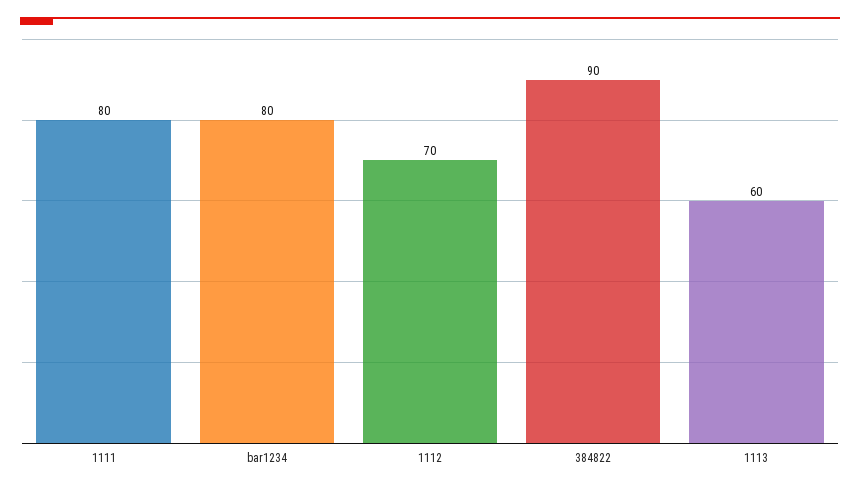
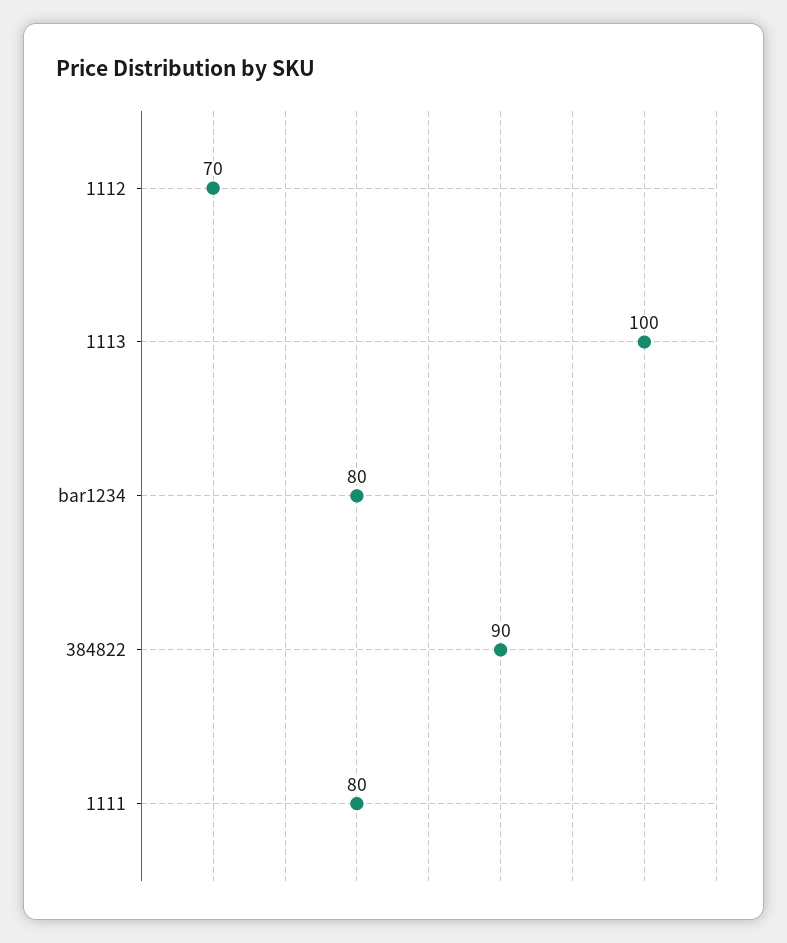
1113: 60 -> 100

